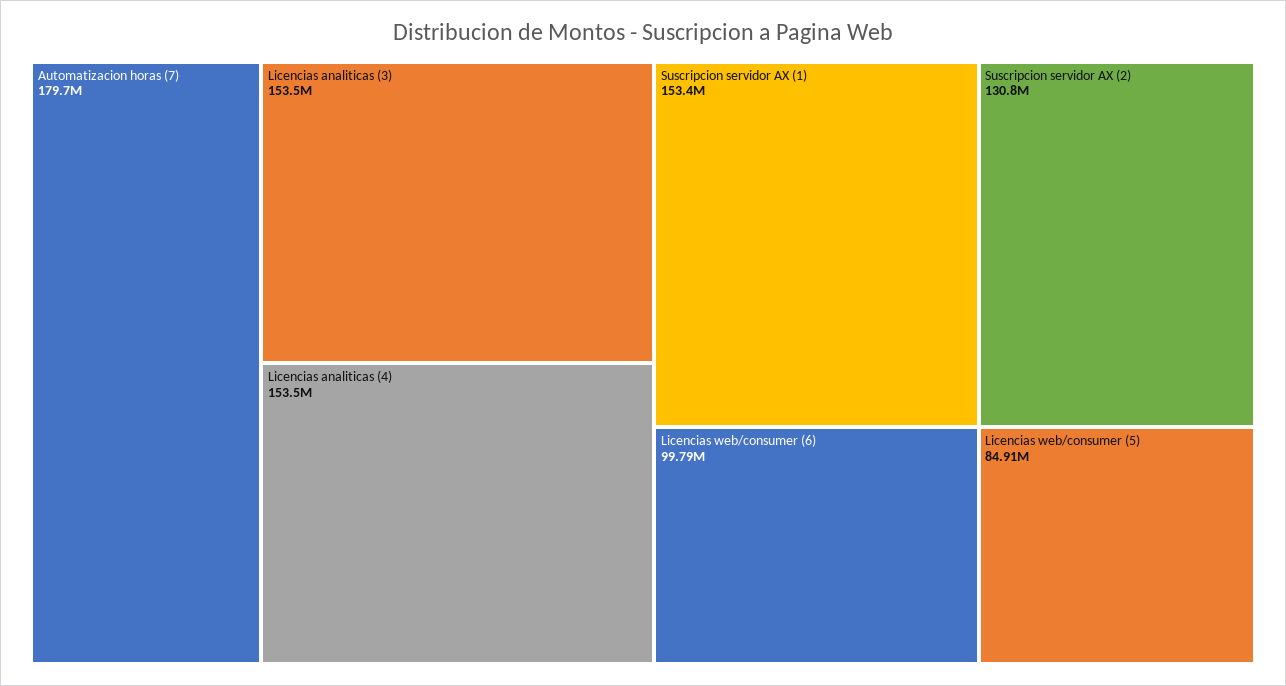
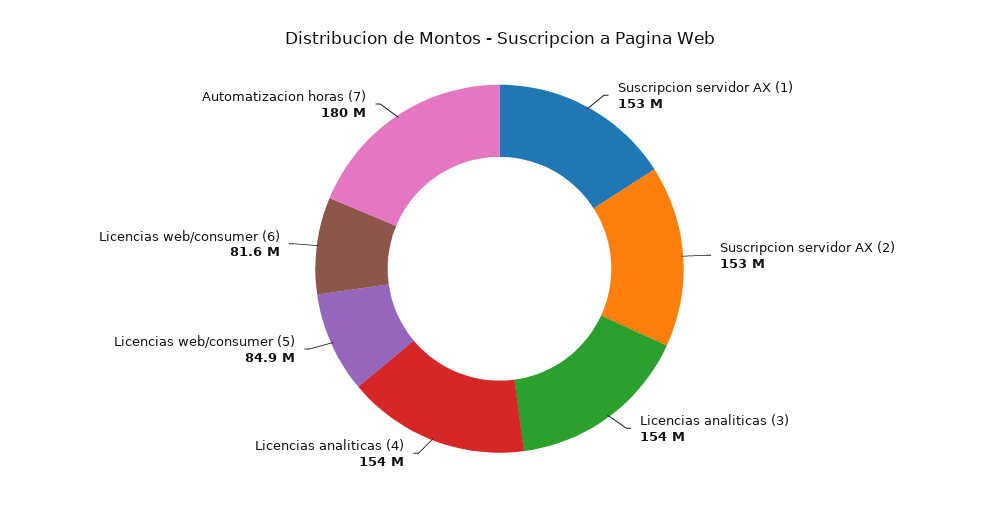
Suscripcion servidor AX (2): 130800000 -> 153000000
Licencias web/consumer (6): 99790000 -> 81600000

